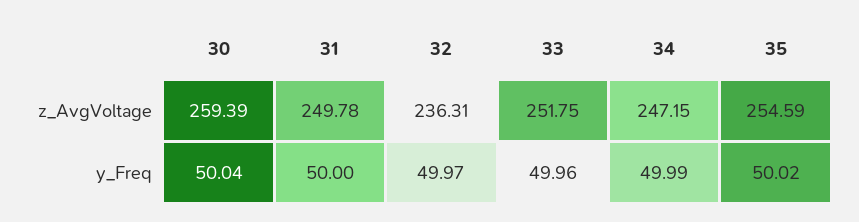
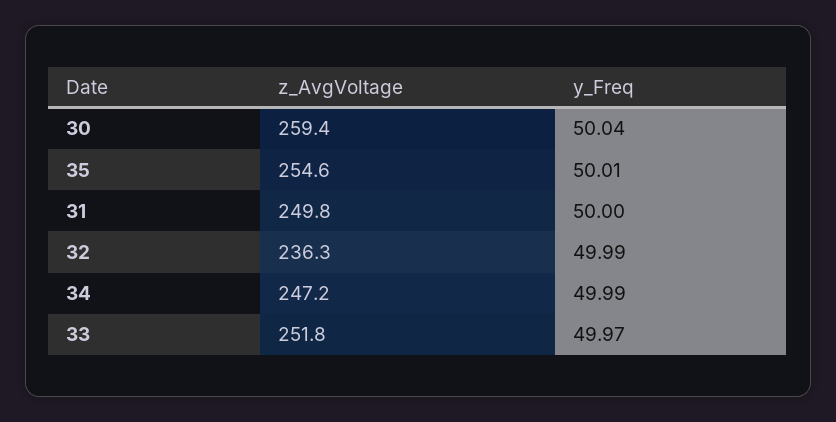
32, y_Freq: 49.97 -> 49.99
33, y_Freq: 49.96 -> 49.97
35, y_Freq: 50.02 -> 50.01

